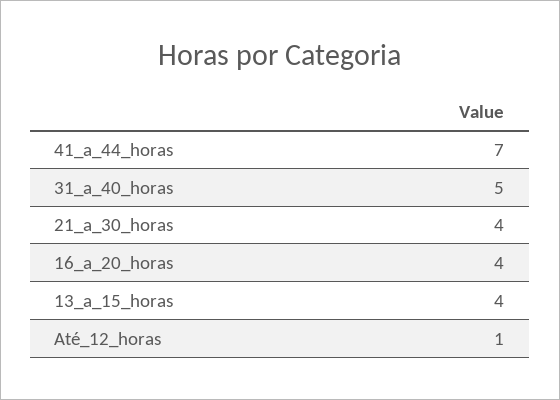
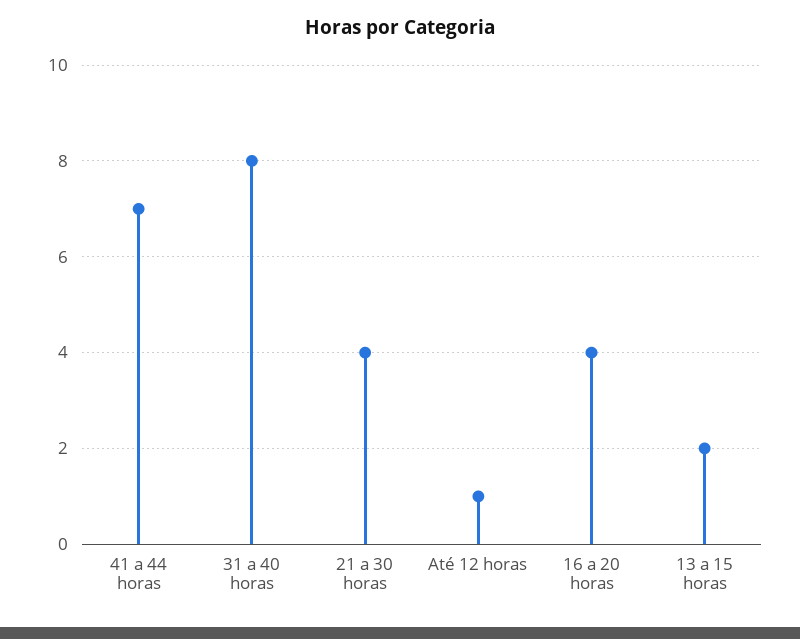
31_a_40_horas: 5 -> 8
13_a_15_horas: 4 -> 2

